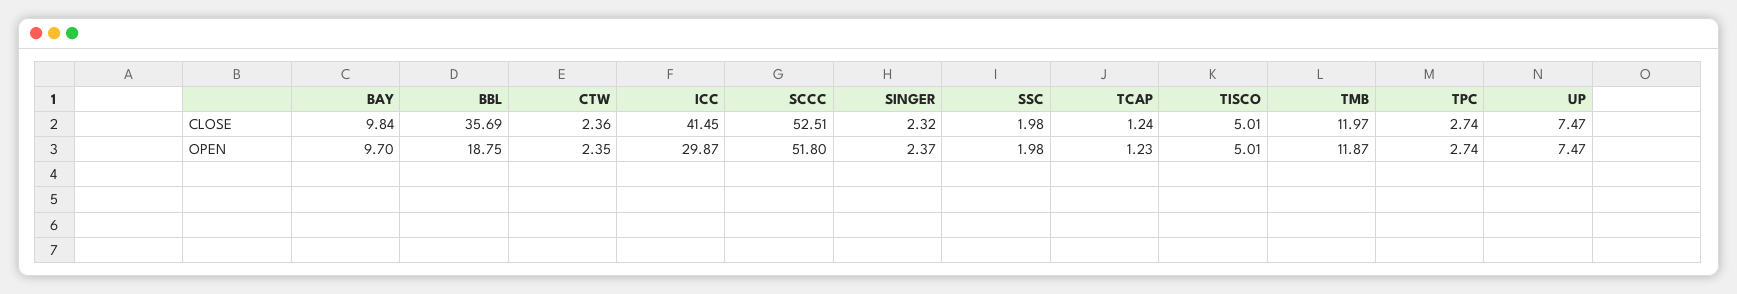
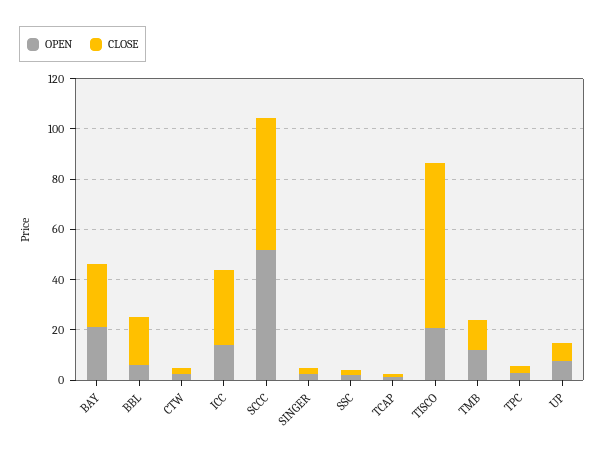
CLOSE, BAY: 9.84 -> 25
CLOSE, BBL: 35.69 -> 20
CLOSE, ICC: 41.45 -> 30
CLOSE, TISCO: 5.01 -> 65
OPEN, BAY: 9.7 -> 20
OPEN, BBL: 18.75 -> 5
OPEN, ICC: 29.87 -> 15
OPEN, TISCO: 5.01 -> 20

